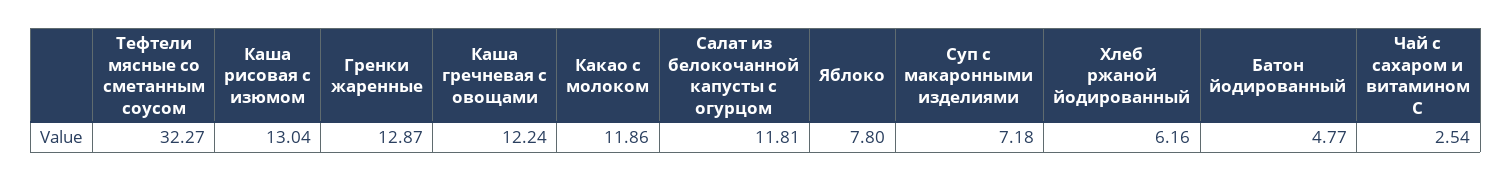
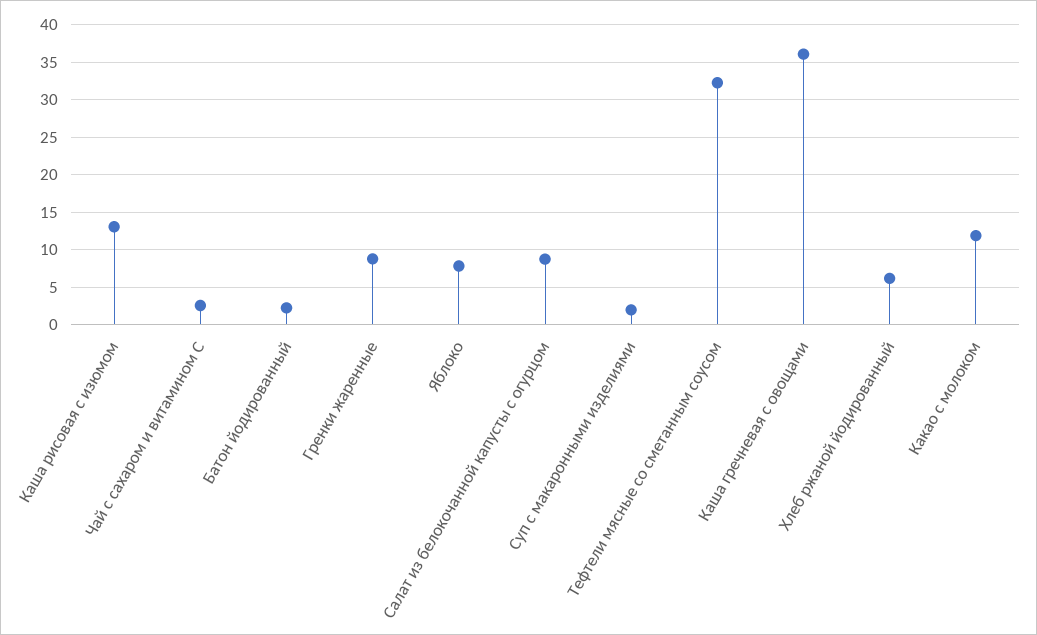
Гренки жаренные: 12.87 -> 9
Каша гречневая с овощами: 12.24 -> 36
Салат из белокочанной капусты с огурцом: 11.81 -> 9
Суп с макаронными изделиями: 7.18 -> 2
Батон йодированный: 4.77 -> 2

